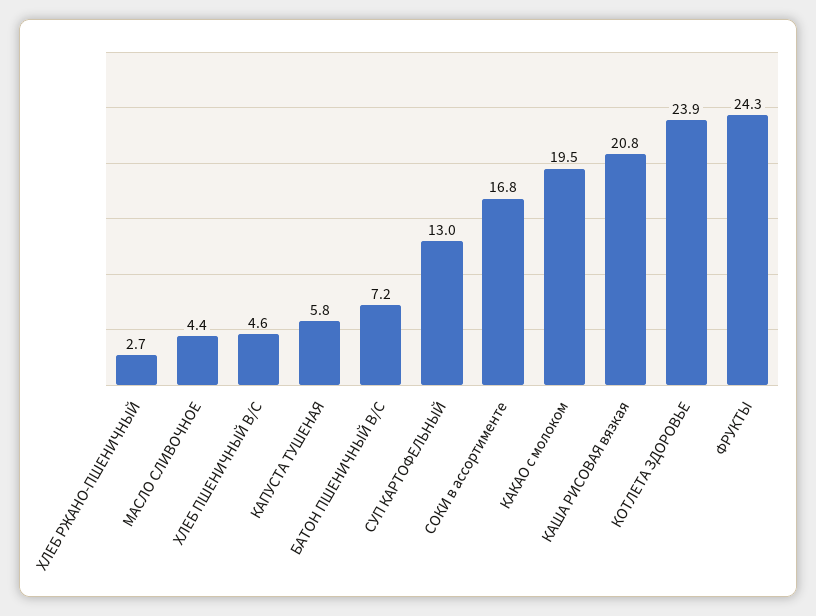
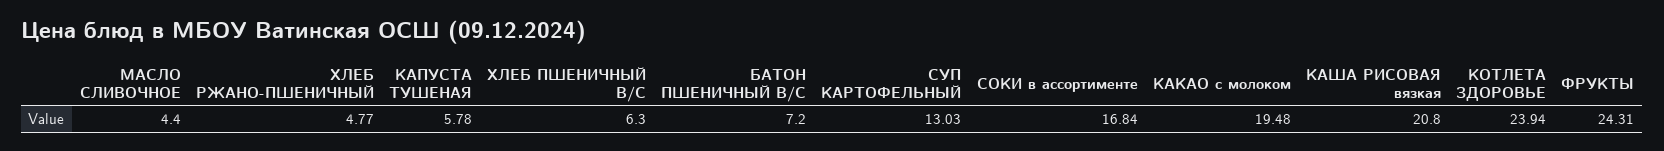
ХЛЕБ РЖАНО-ПШЕНИЧНЫЙ: 2.7 -> 4.77
ХЛЕБ ПШЕНИЧНЫЙ В/С: 4.6 -> 6.3

